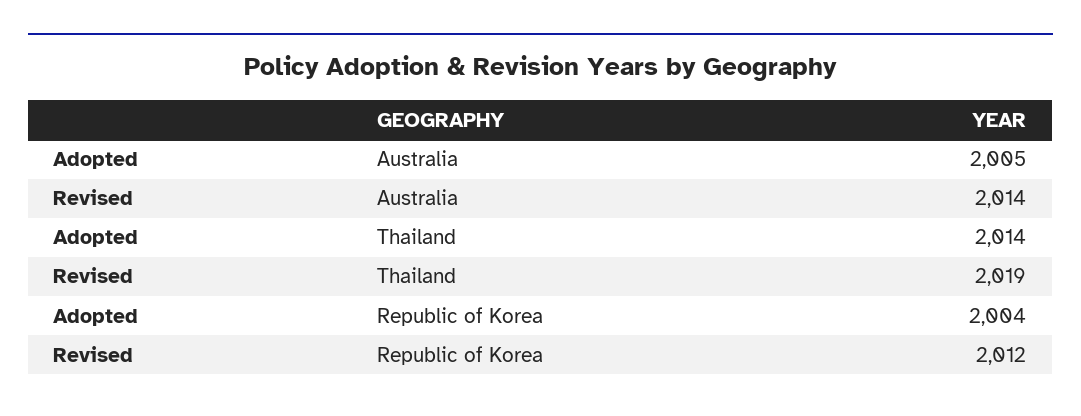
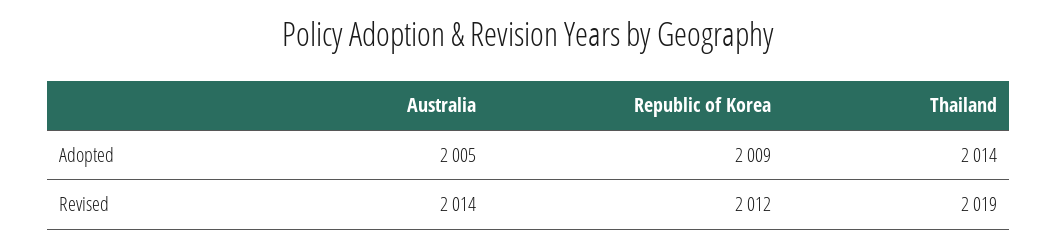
Adopted, Republic of Korea: 2004 -> 2009

